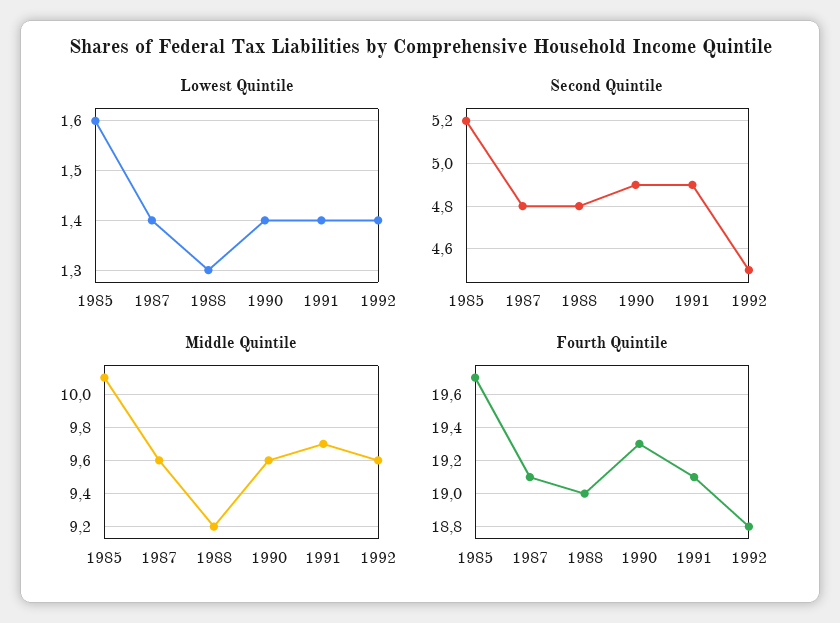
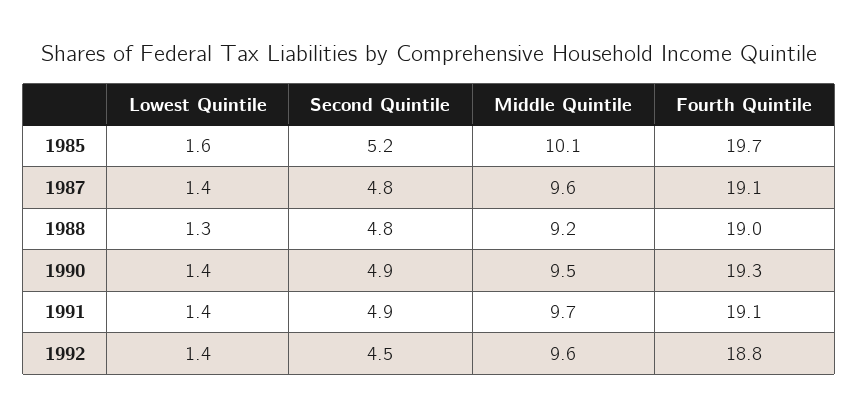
Middle Quintile, 1990: 9.6 -> 9.5

